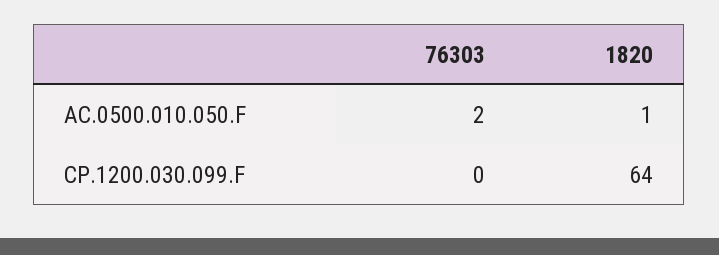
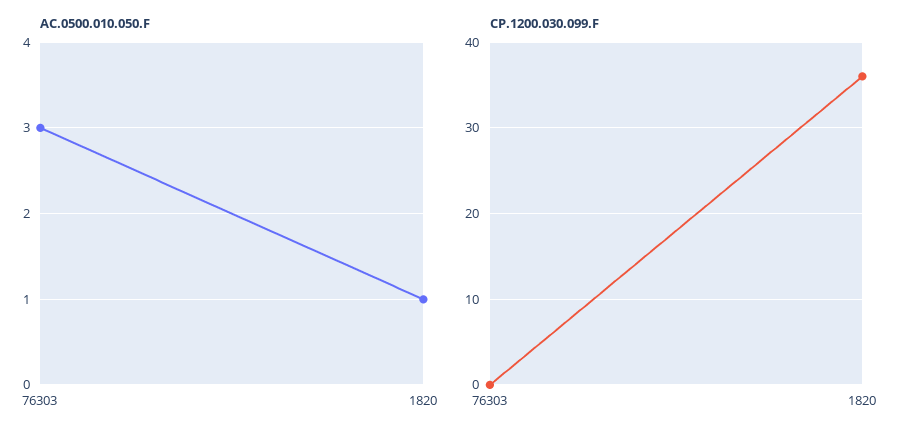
AC.0500.010.050.F, 76303: 2 -> 3
CP.1200.030.099.F, 1820: 64 -> 36

